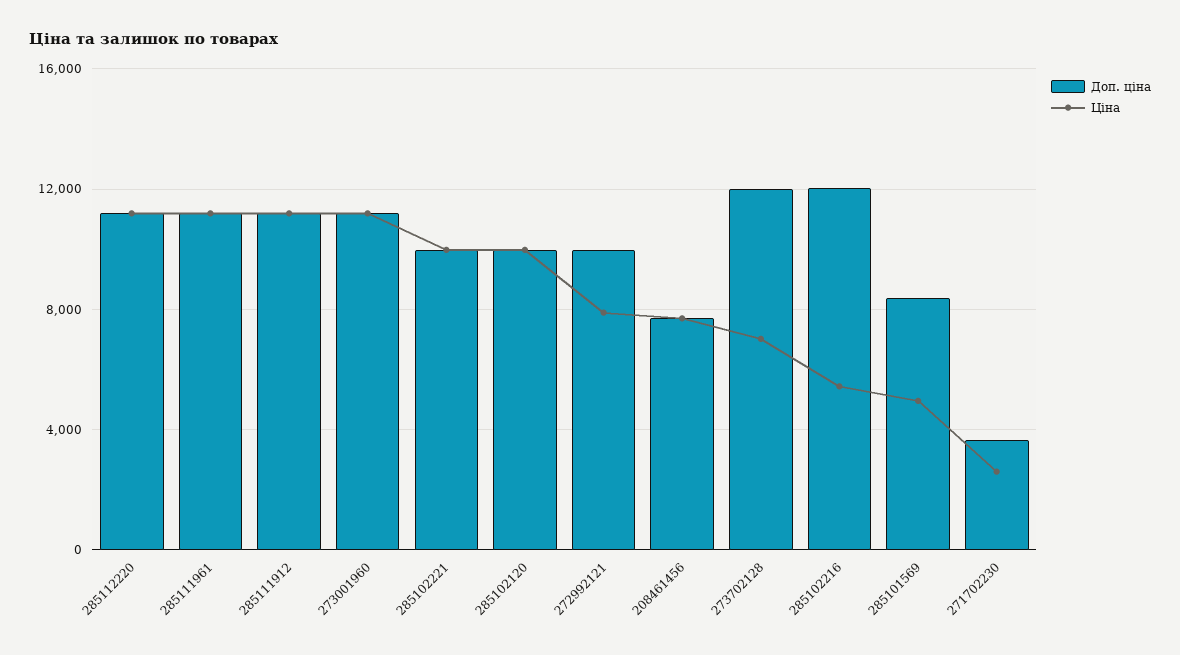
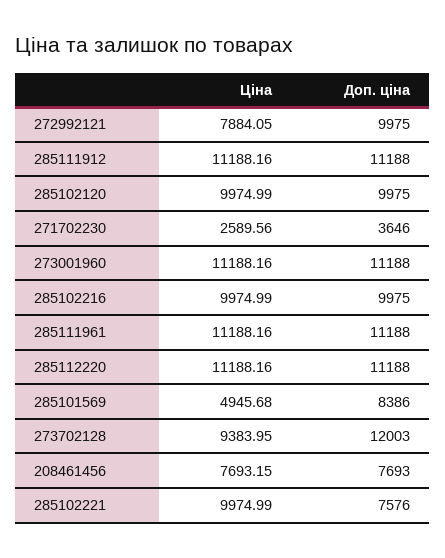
Доп. ціна, 285102221: 10000 -> 7576
Ціна, 273702128: 7000 -> 9383.95
Доп. ціна, 285102216: 12000 -> 9975
Ціна, 285102216: 5500 -> 9974.99

